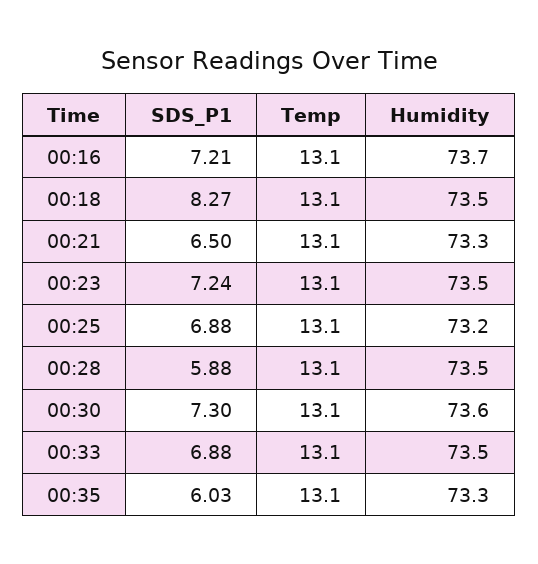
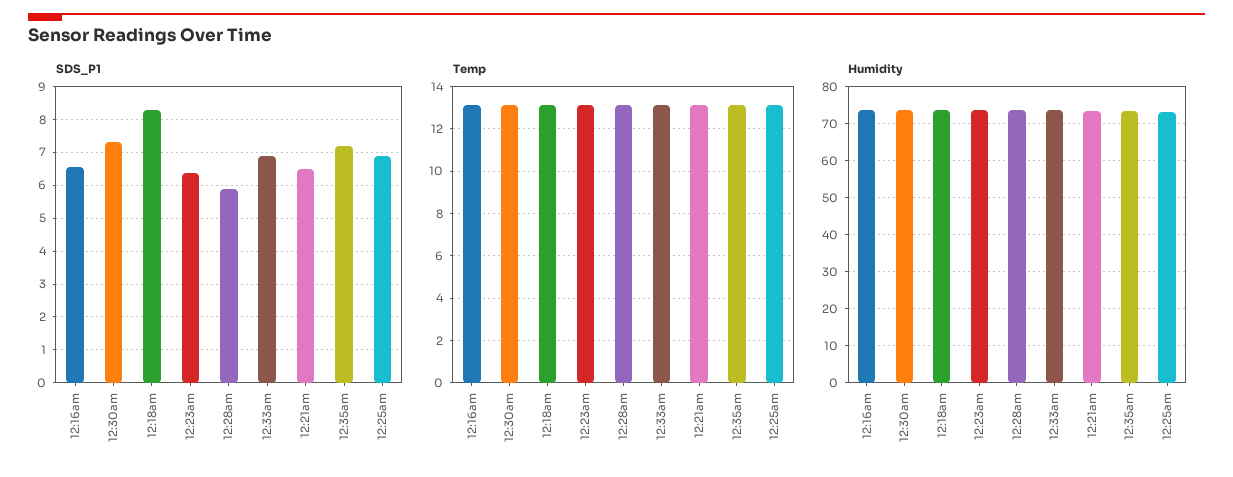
SDS_P1, 00:16: 7.21 -> 6.6
SDS_P1, 00:23: 7.24 -> 6.4
SDS_P1, 00:35: 6.03 -> 7.2

